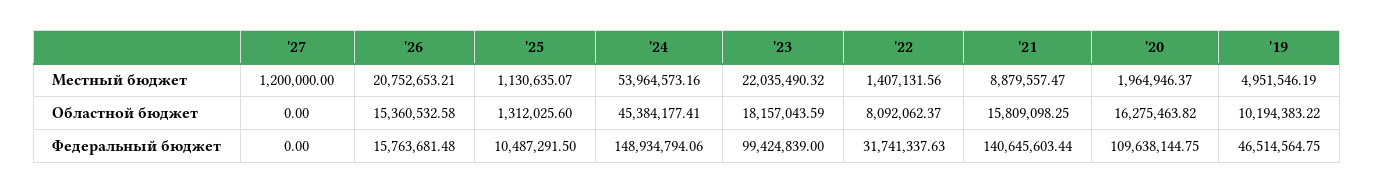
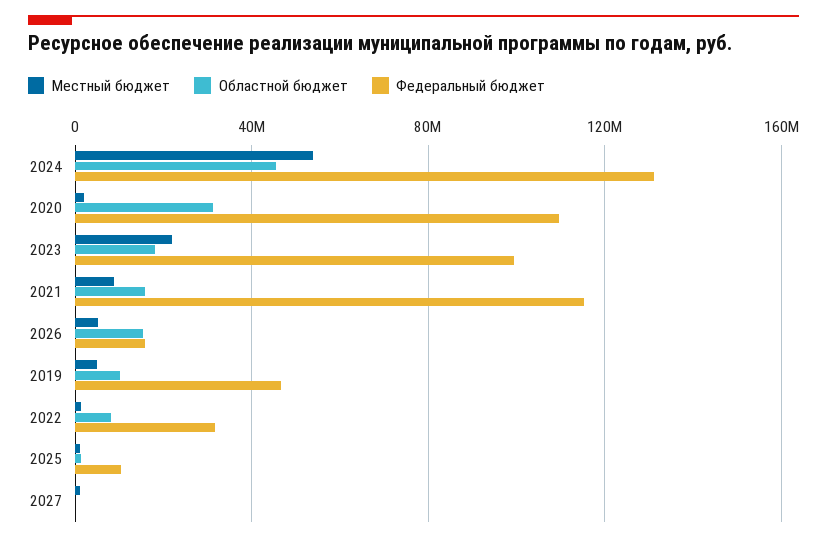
Местный бюджет, '26: 20752653.21 -> 5000000
Областной бюджет, '20: 16275463.82 -> 30000000
Федеральный бюджет, '24: 148934794.06 -> 130000000
Федеральный бюджет, '21: 140645603.44 -> 115000000

